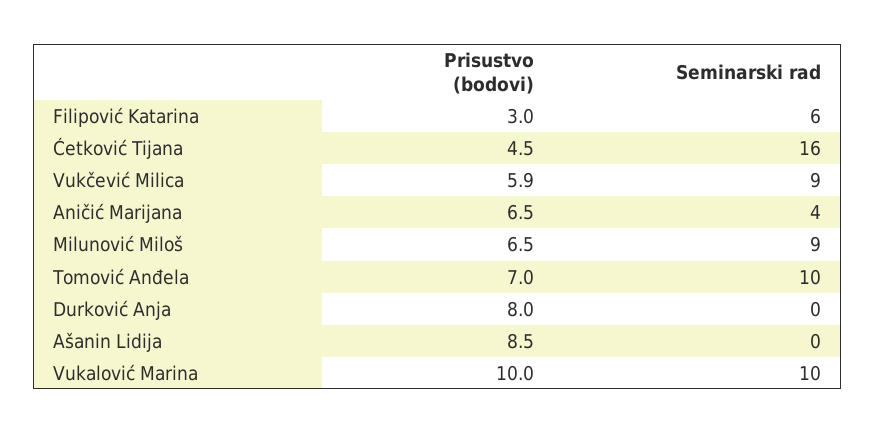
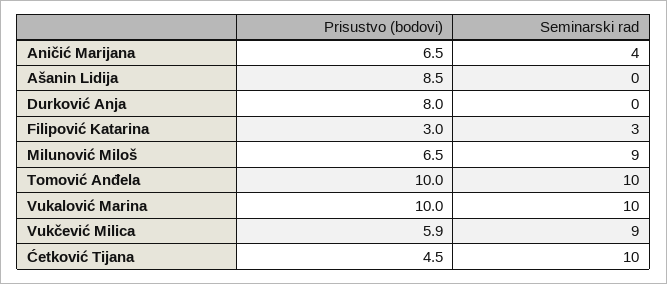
Seminarski rad, Filipović Katarina: 6 -> 3
Seminarski rad, Ćetković Tijana: 16 -> 10
Prisustvo (bodovi), Tomović Anđela: 7 -> 10

